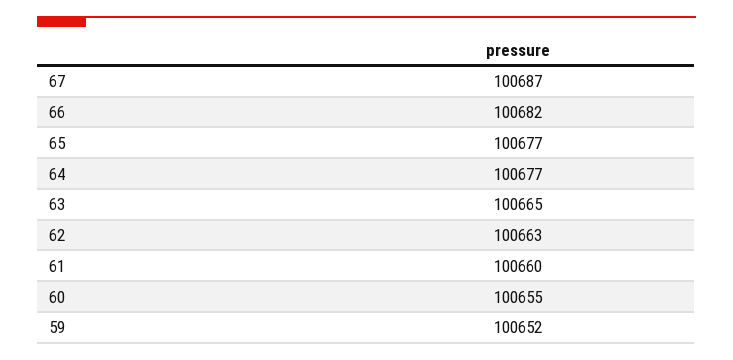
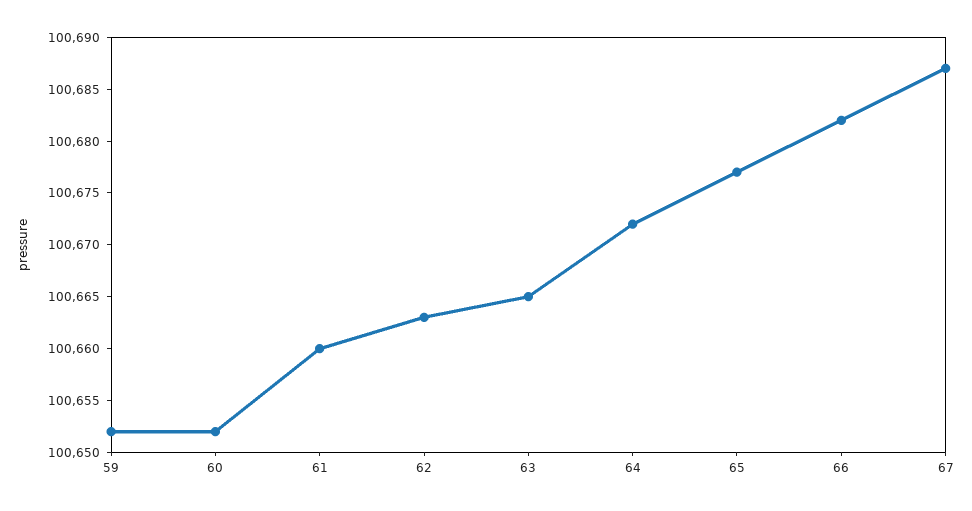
64: 100677 -> 100672
60: 100655 -> 100652

